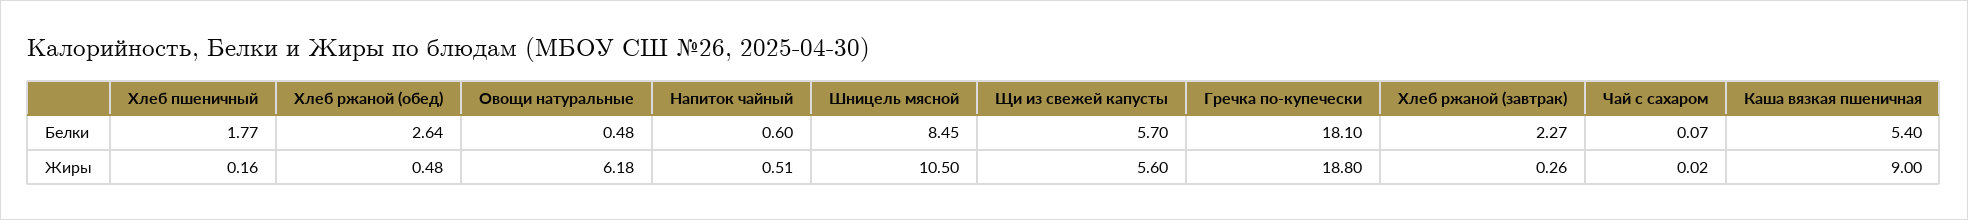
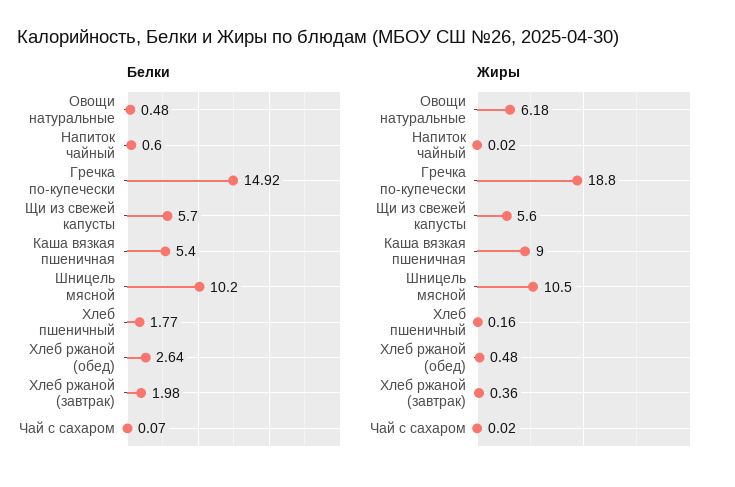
Белки, Шницель мясной: 8.45 -> 10.2
Белки, Гречка по-купечески: 18.1 -> 14.92
Белки, Хлеб ржаной (завтрак): 2.27 -> 1.98
Жиры, Напиток чайный: 0.51 -> 0.02
Жиры, Хлеб ржаной (завтрак): 0.26 -> 0.36

